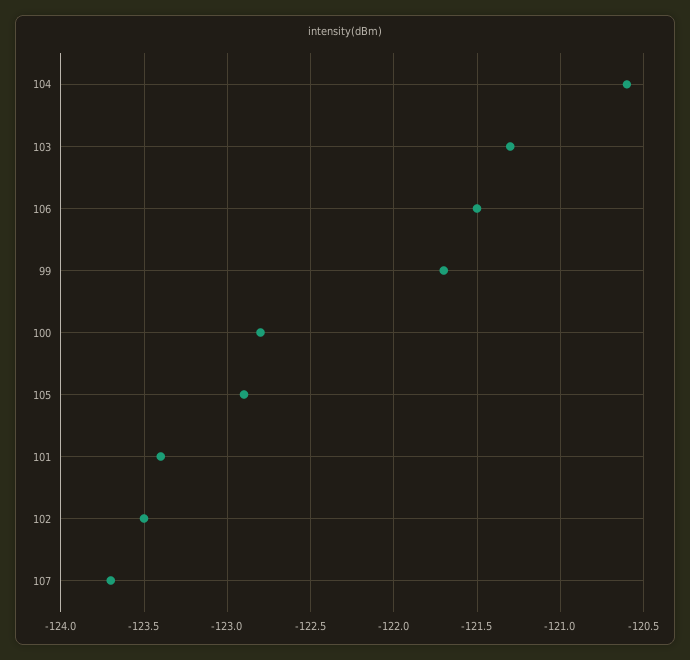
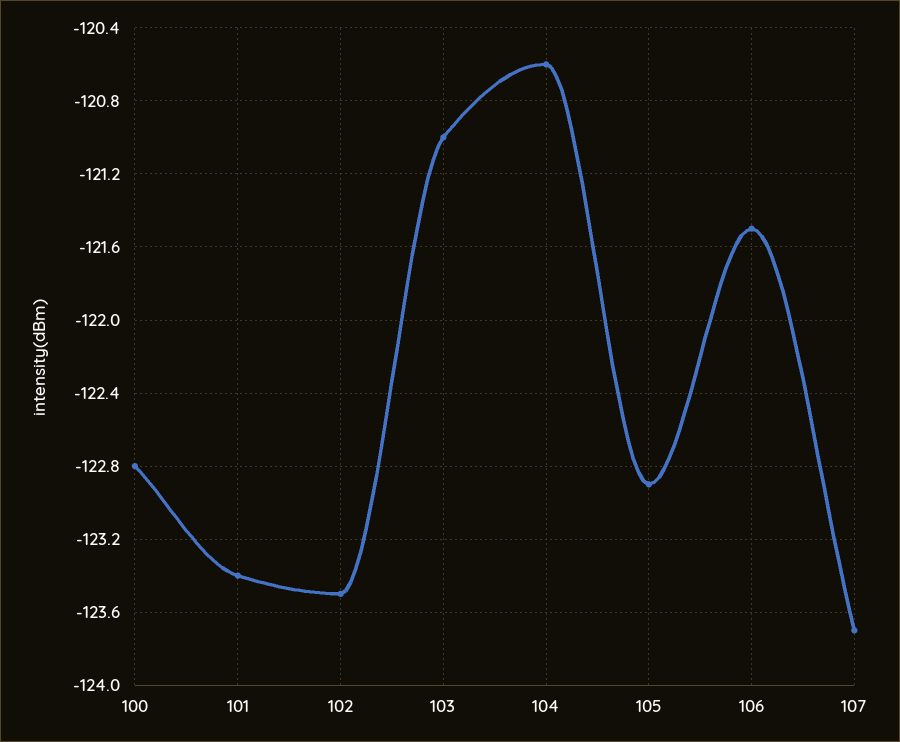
103: -121.3 -> -121
99: -121.7 -> none

